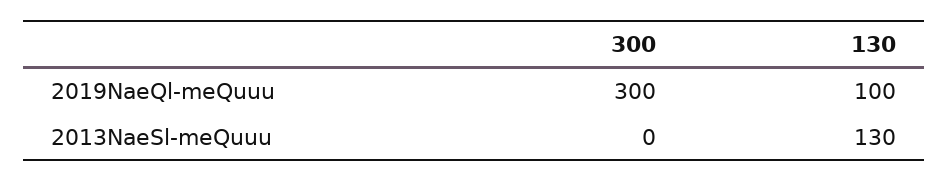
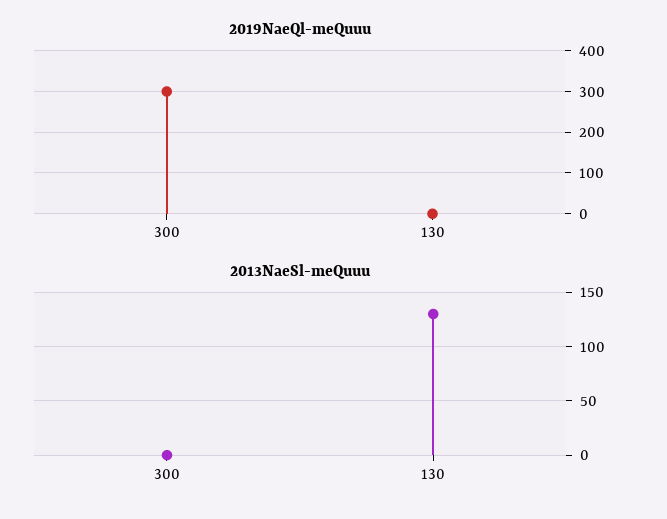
2019NaeQl-meQuuu, 130: 100 -> 0

